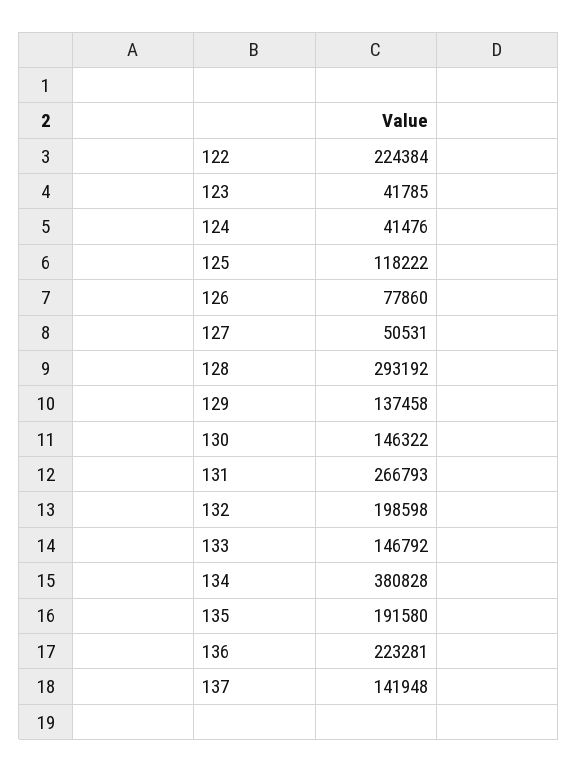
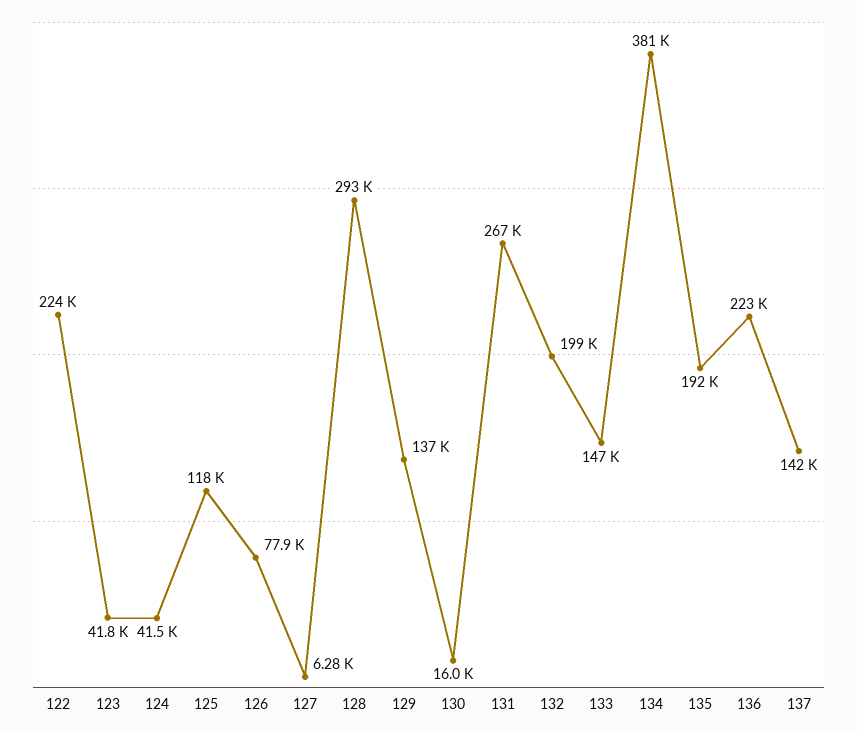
127: 50531 -> 6280
130: 146322 -> 16000

